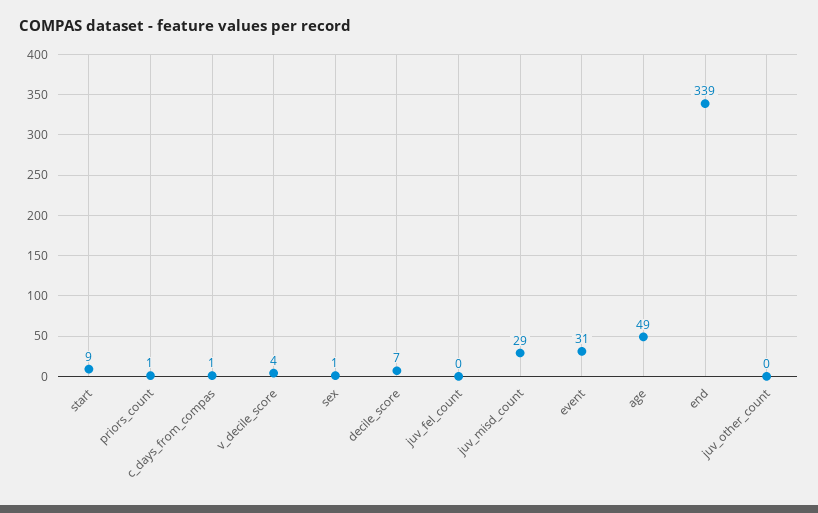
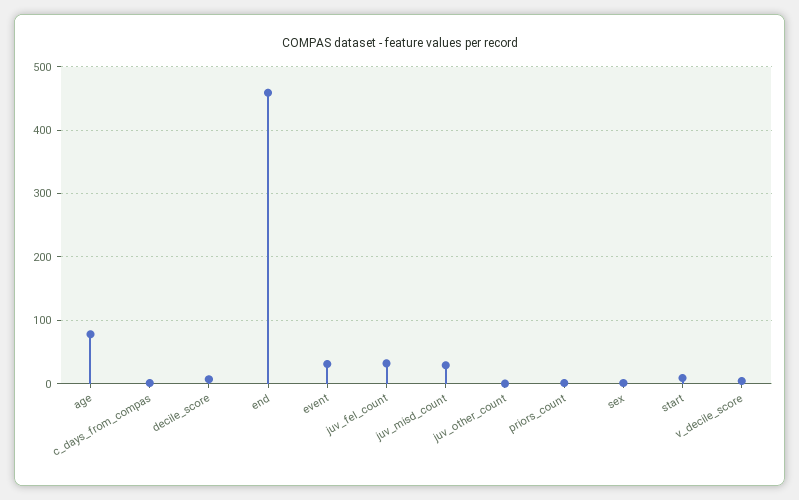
juv_fel_count: 0 -> 30
age: 49 -> 80
end: 339 -> 460

